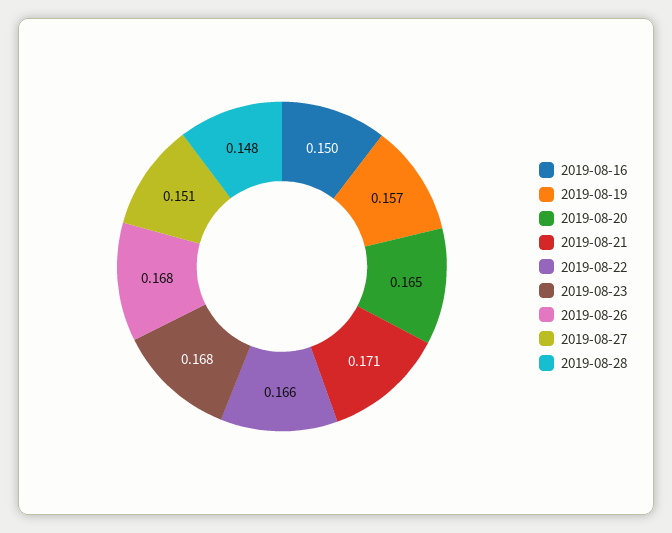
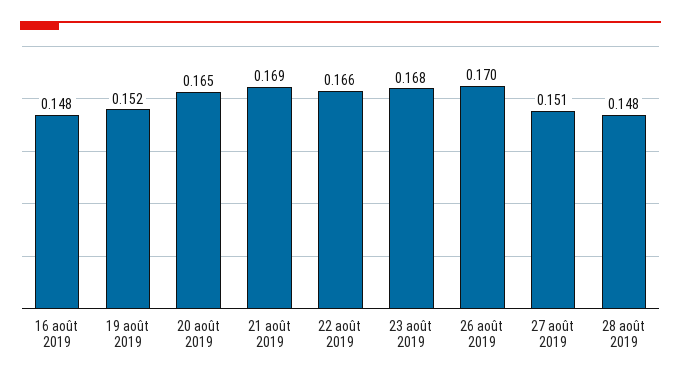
2019-08-16: 0.15 -> 0.148
2019-08-19: 0.157 -> 0.152
2019-08-21: 0.171 -> 0.169
2019-08-26: 0.168 -> 0.17

